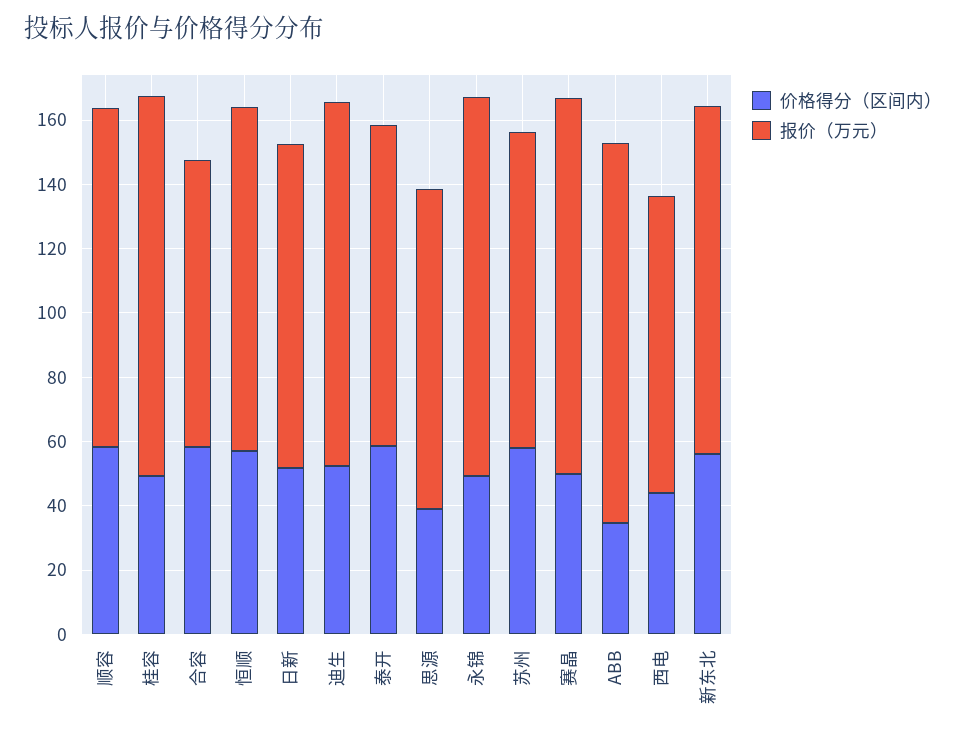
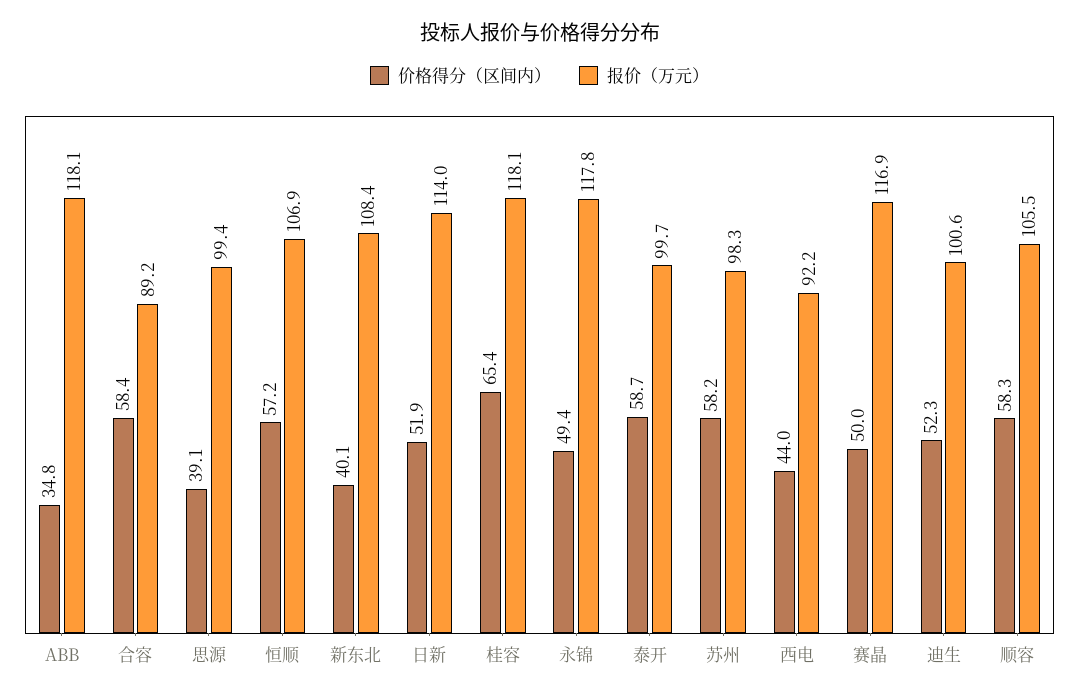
价格得分（区间内）, 桂容: 50 -> 65.4
报价（万元）, 日新: 100 -> 114
报价（万元）, 迪生: 115 -> 100.6
价格得分（区间内）, 新东北: 55 -> 40.1

